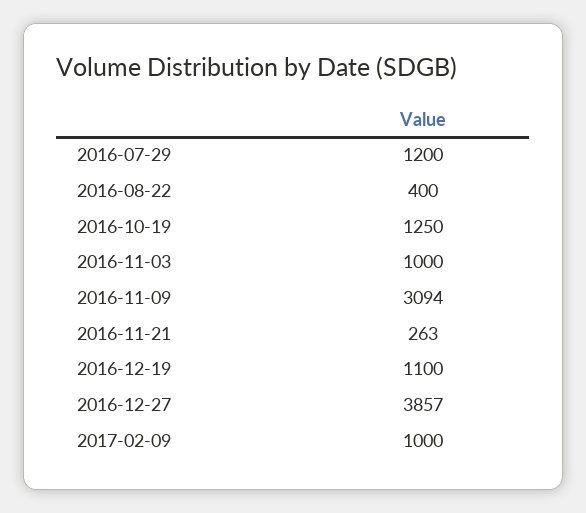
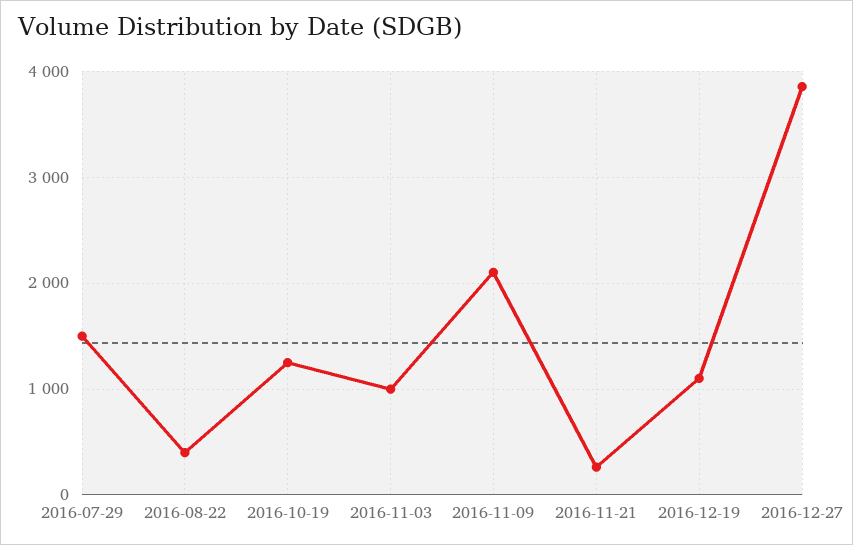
2016-07-29: 1200 -> 1500
2016-11-09: 3094 -> 2100
2017-02-09: 1000 -> none

